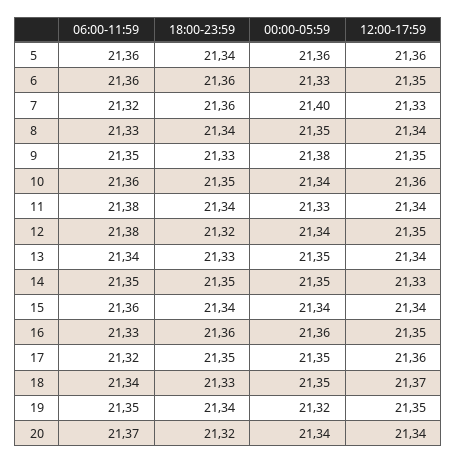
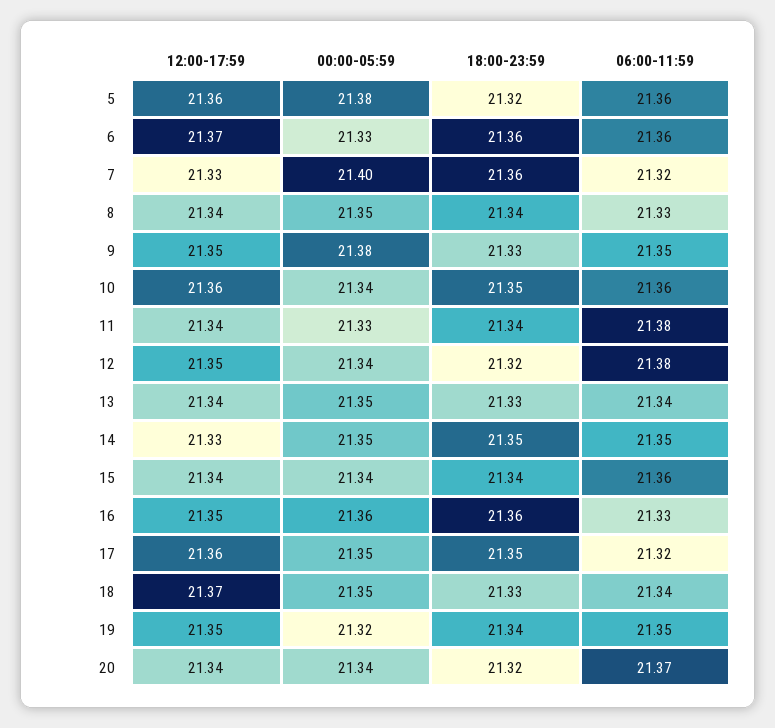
18:00-23:59, 5: 21.34 -> 21.32
00:00-05:59, 5: 21.36 -> 21.38
12:00-17:59, 6: 21.35 -> 21.37

